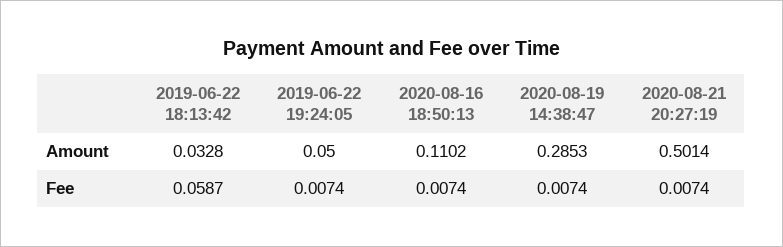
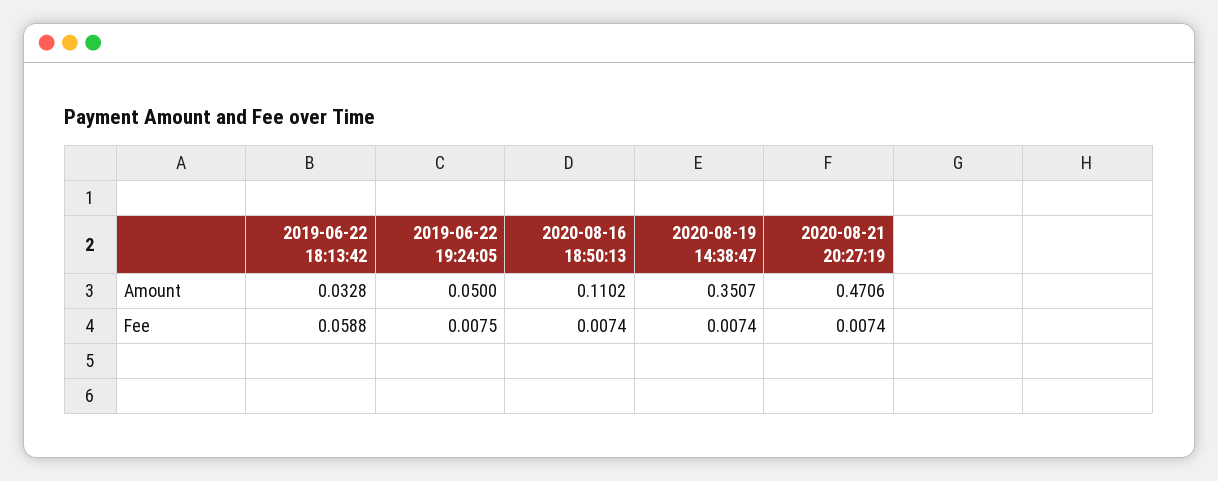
2020-08-19 14:38:47, Amount: 0.2853 -> 0.3507
2020-08-21 20:27:19, Amount: 0.5014 -> 0.4706
2019-06-22 18:13:42, Fee: 0.0587 -> 0.0588
2019-06-22 19:24:05, Fee: 0.0074 -> 0.0075

